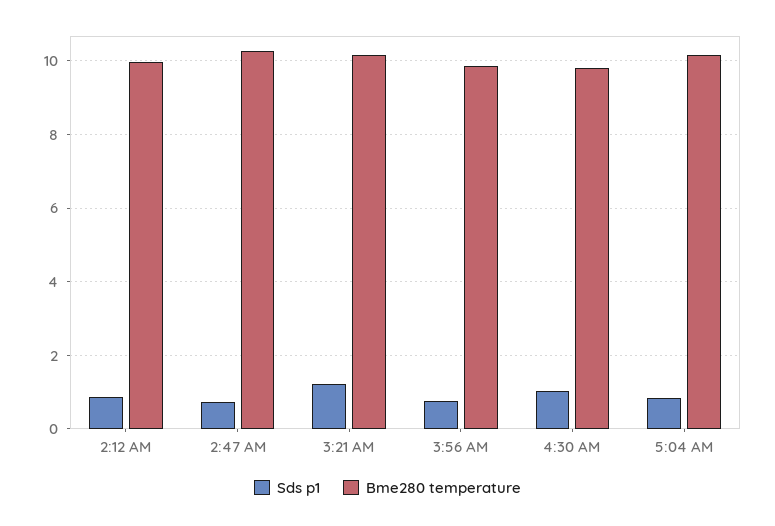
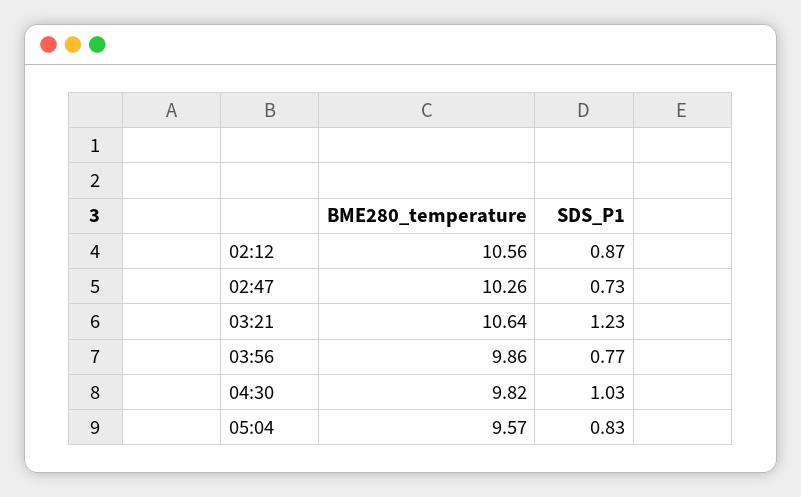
Bme280 temperature, 2:12 AM: 10 -> 10.56
Bme280 temperature, 3:21 AM: 10.2 -> 10.64
Bme280 temperature, 5:04 AM: 10.2 -> 9.57

